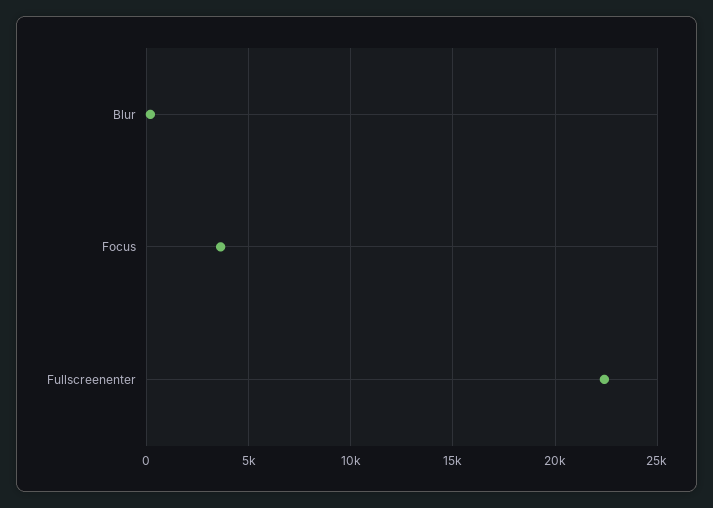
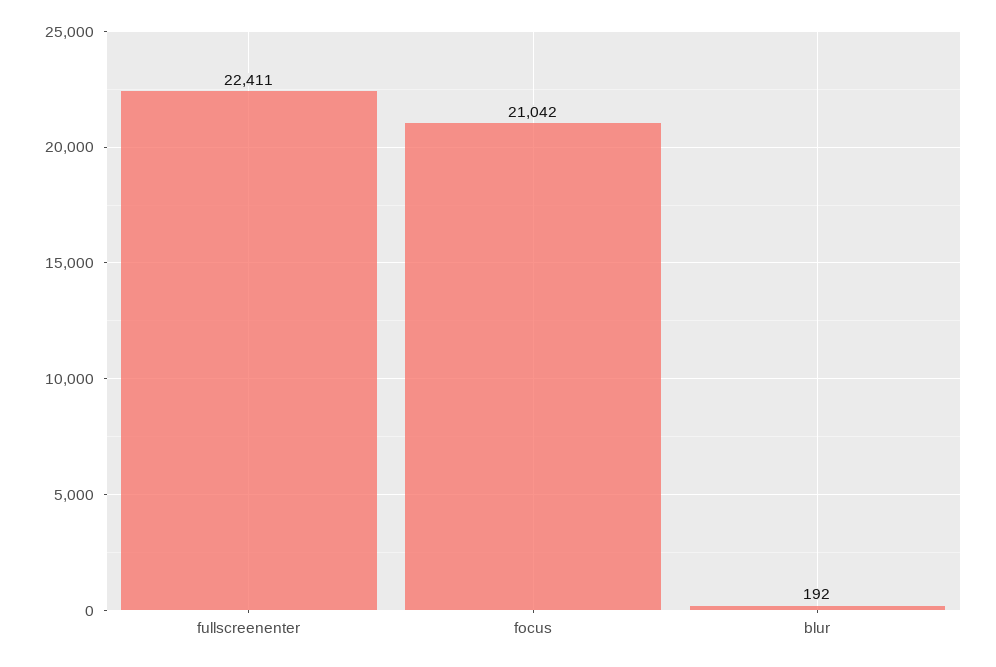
Focus: 3500 -> 21042

